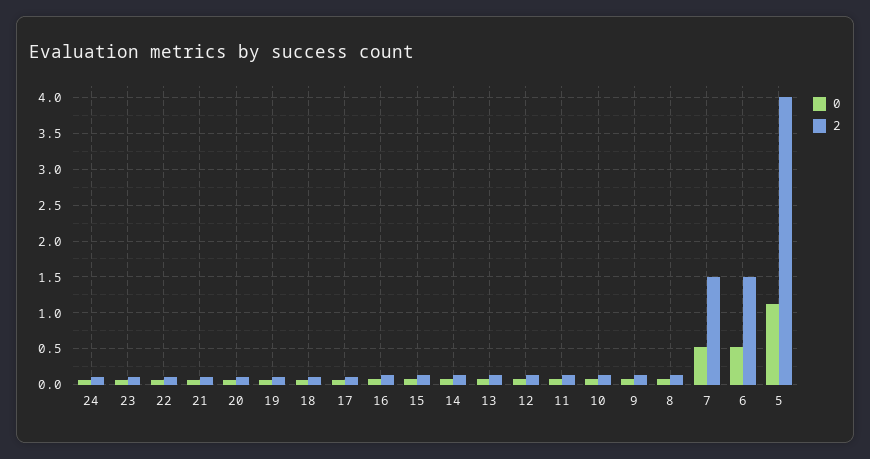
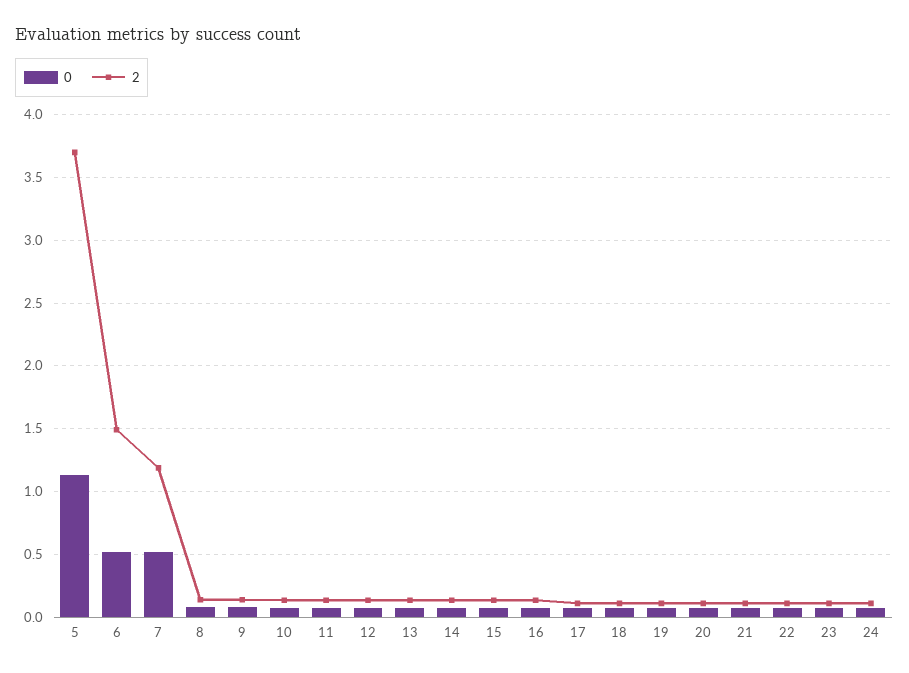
2, 7: 1.5 -> 1.2
2, 5: 4 -> 3.7

